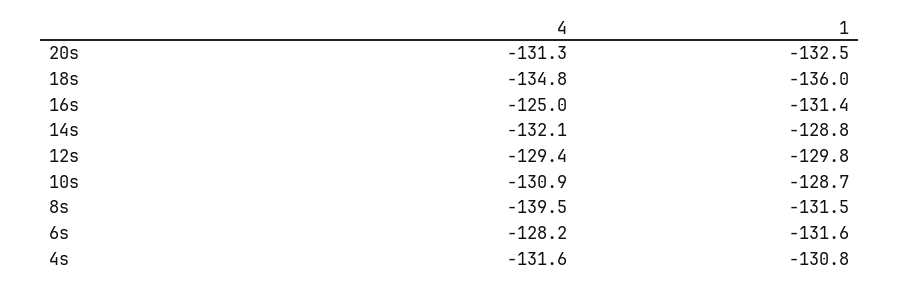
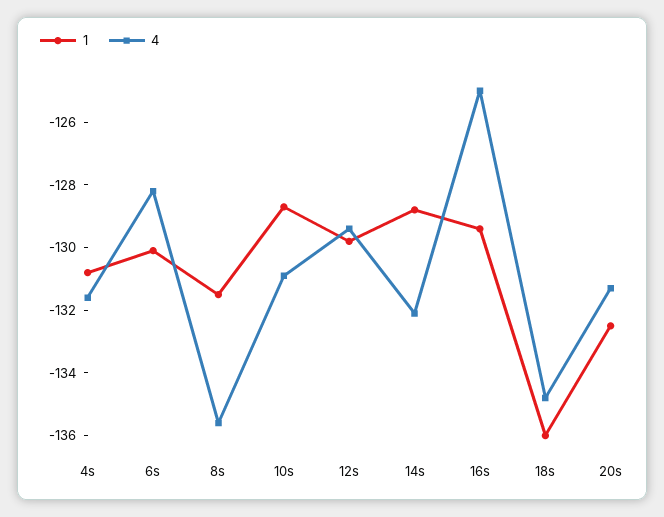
1, 16s: -131.4 -> -129.5
4, 8s: -139.5 -> -135.5
1, 6s: -131.6 -> -130

